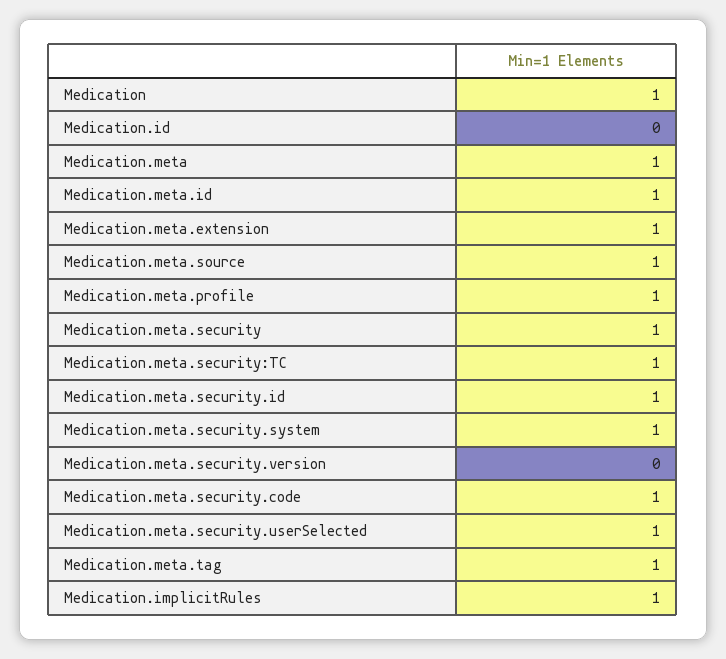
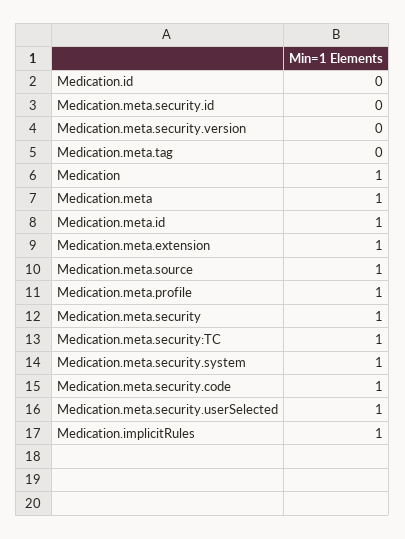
Medication.meta.security.id: 1 -> 0
Medication.meta.tag: 1 -> 0

